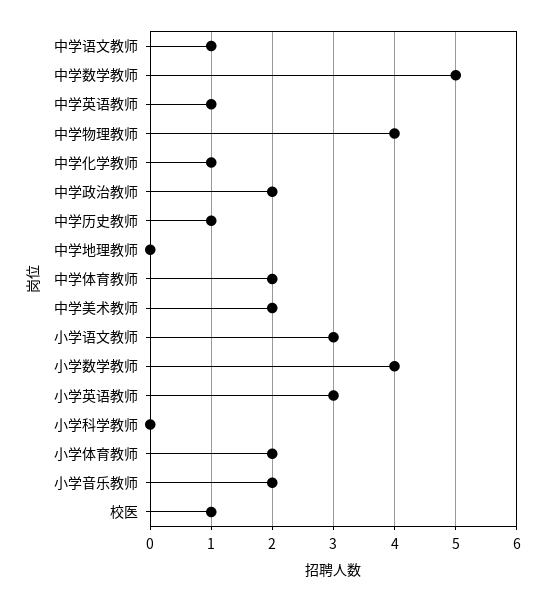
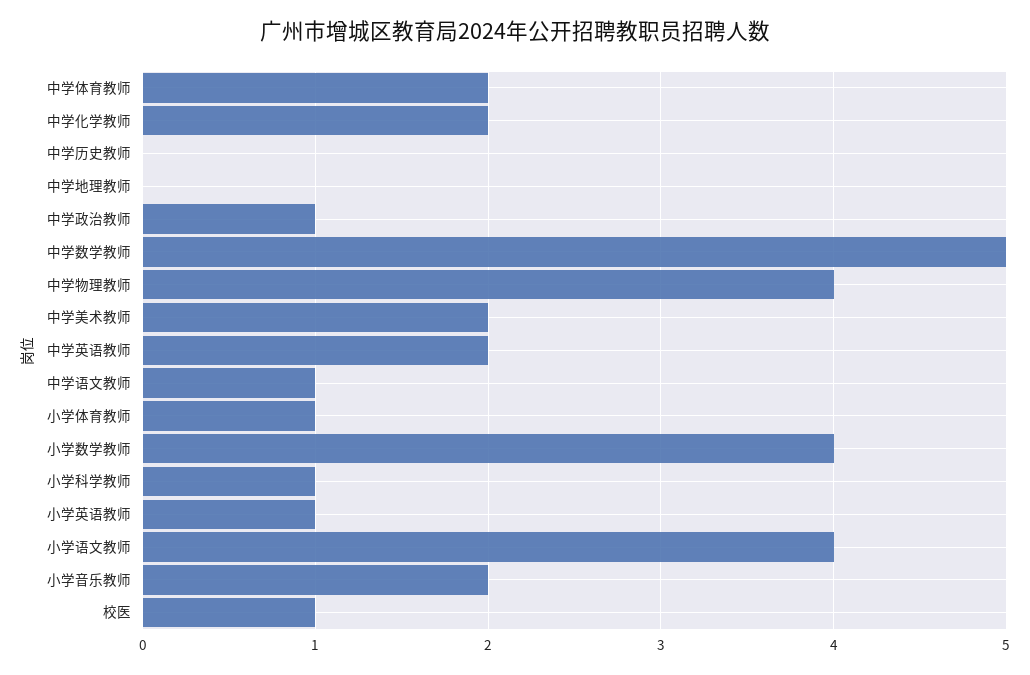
中学英语教师: 1 -> 2
中学化学教师: 1 -> 2
中学政治教师: 2 -> 1
中学历史教师: 1 -> 0
小学语文教师: 3 -> 4
小学英语教师: 3 -> 1
小学科学教师: 0 -> 1
小学体育教师: 2 -> 1

